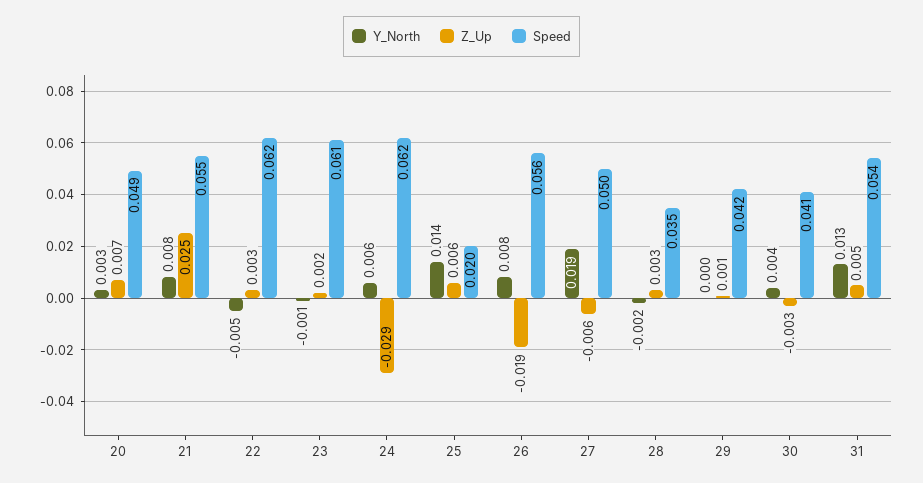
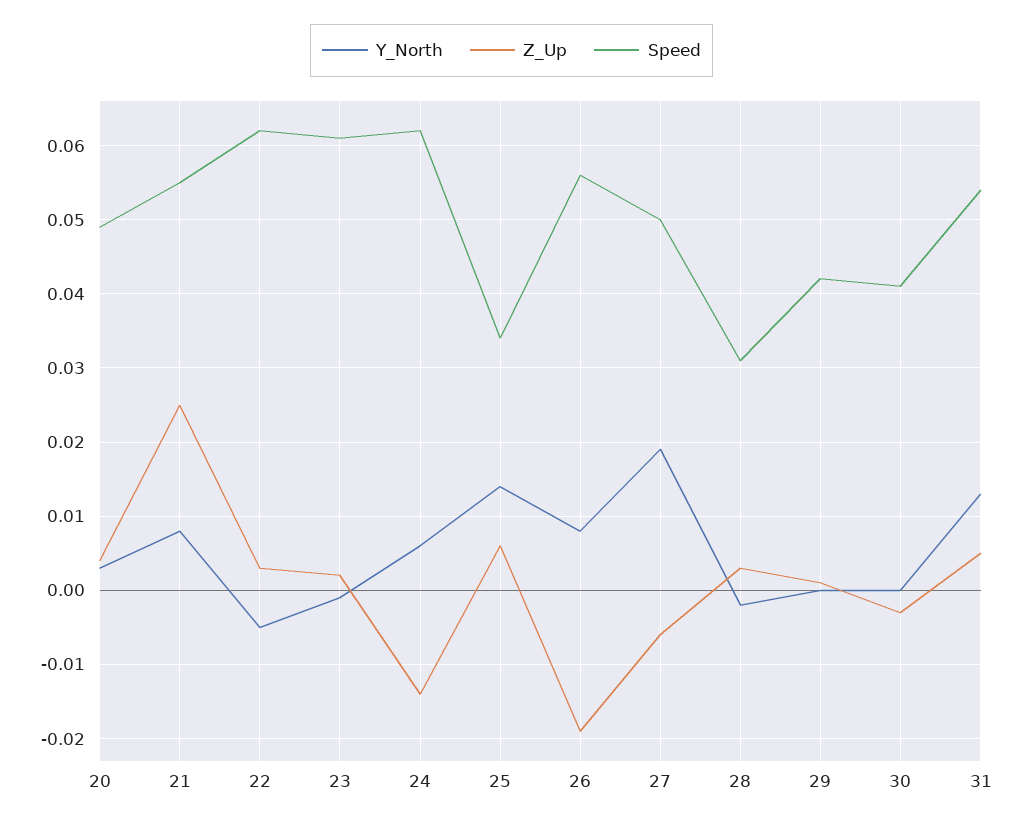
Z_Up, 20: 0.007 -> 0.004
Z_Up, 24: -0.029 -> -0.014
Speed, 25: 0.02 -> 0.034
Speed, 28: 0.035 -> 0.031
Y_North, 30: 0.004 -> 0

